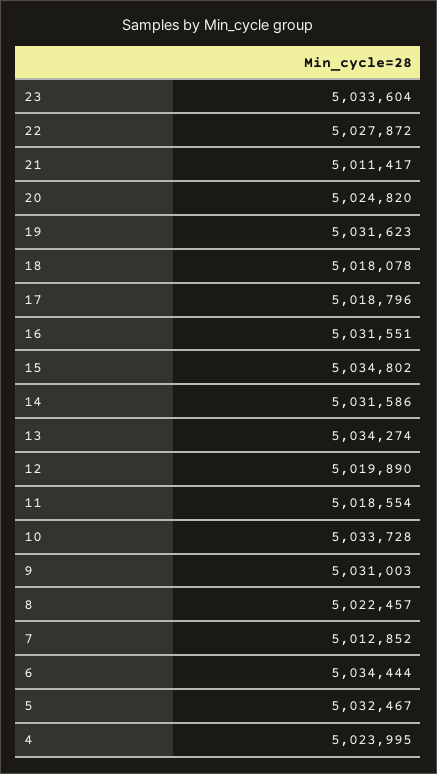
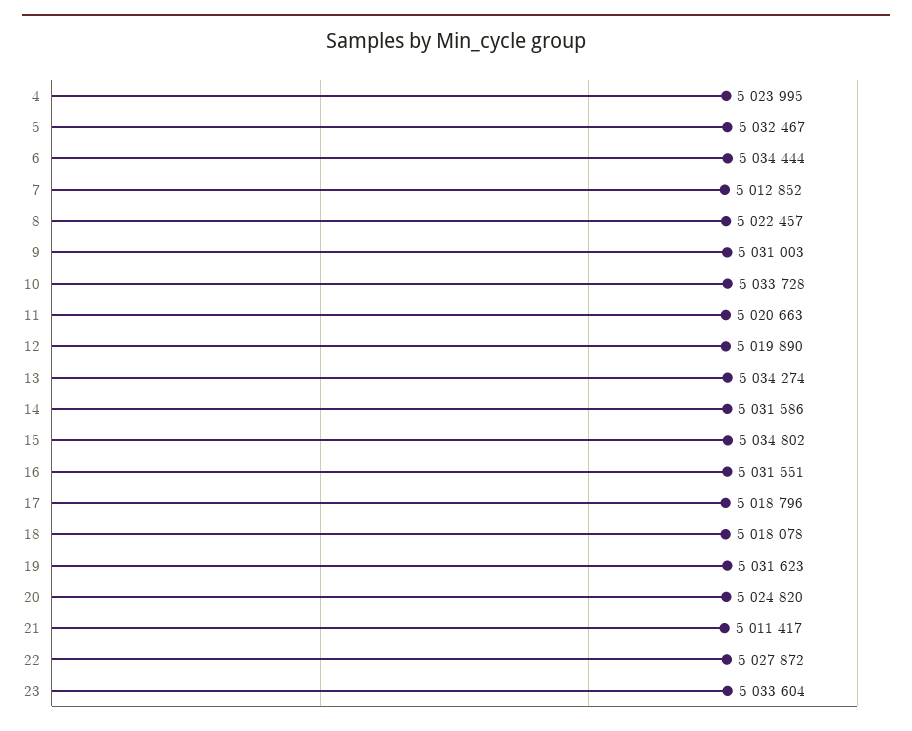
11: 5018554 -> 5020663

